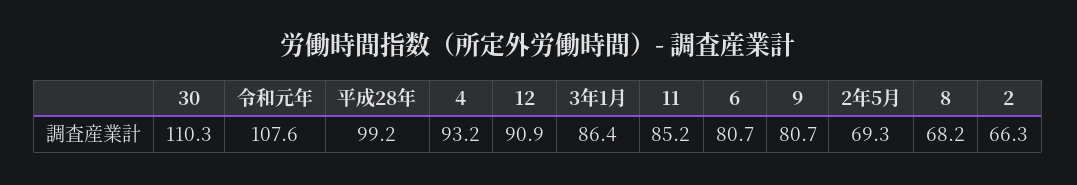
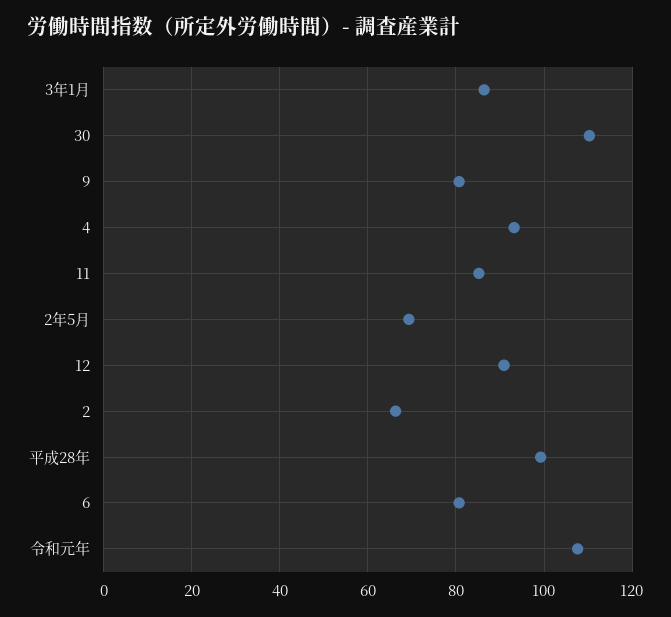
8: 68.2 -> none

